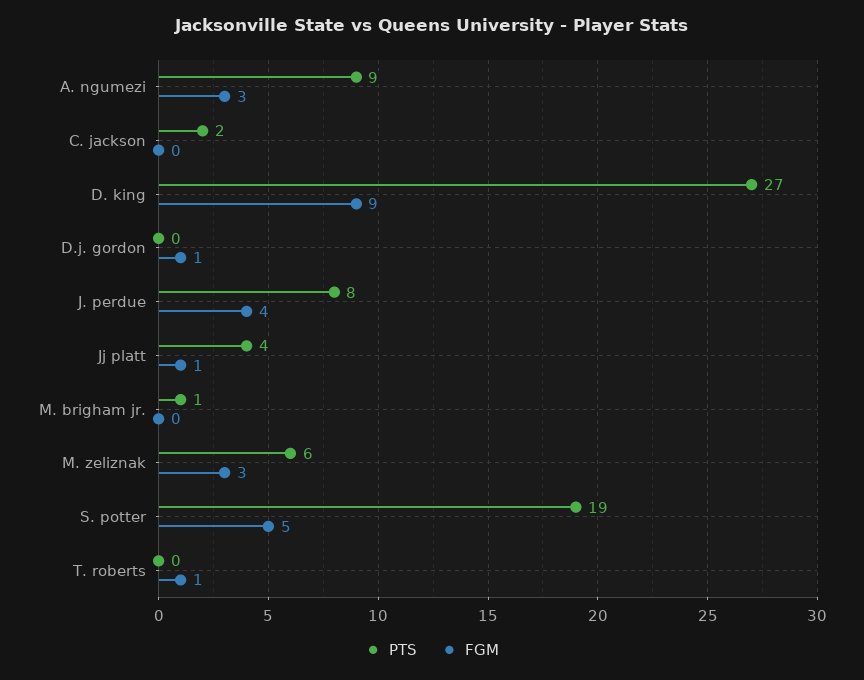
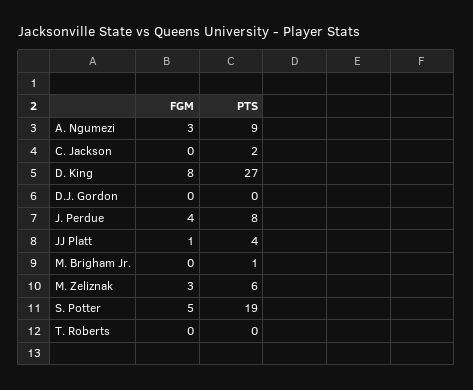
FGM, D. king: 9 -> 8
FGM, D.j. gordon: 1 -> 0
FGM, T. roberts: 1 -> 0

